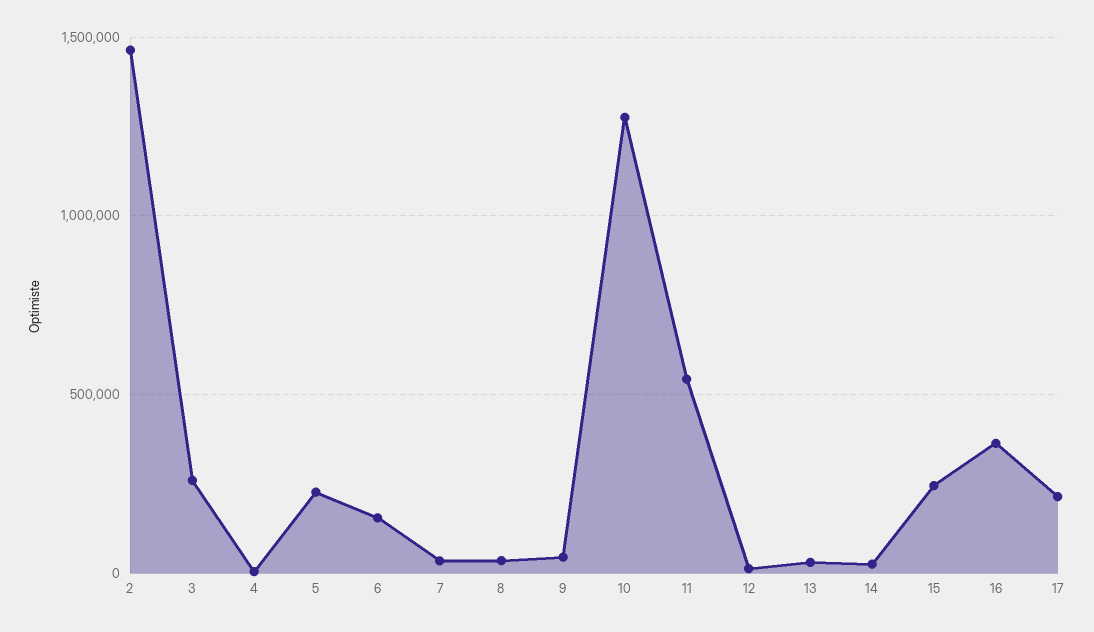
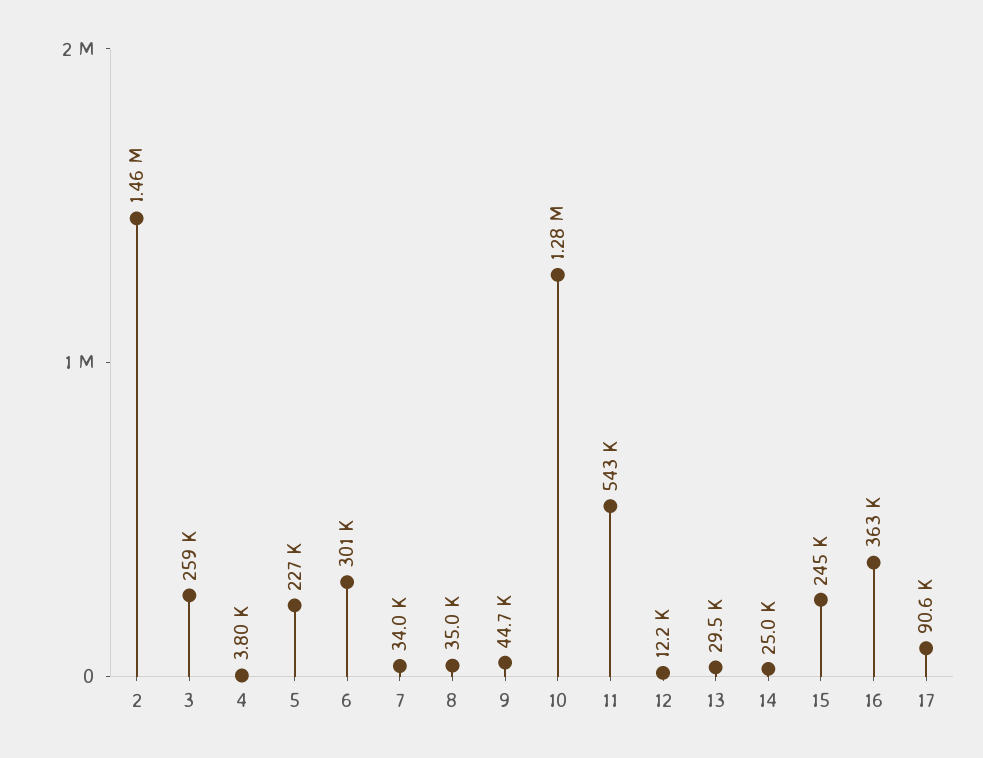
6: 150000 -> 301000
17: 200000 -> 90600

